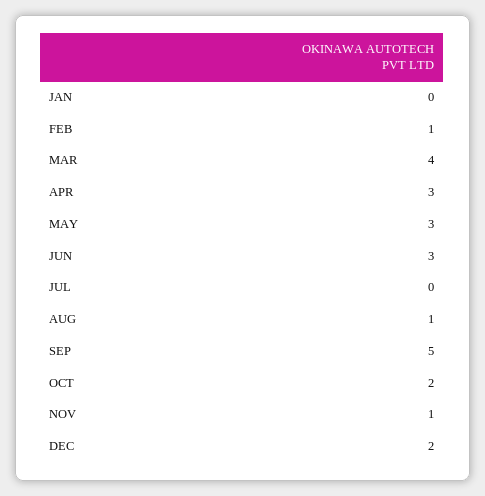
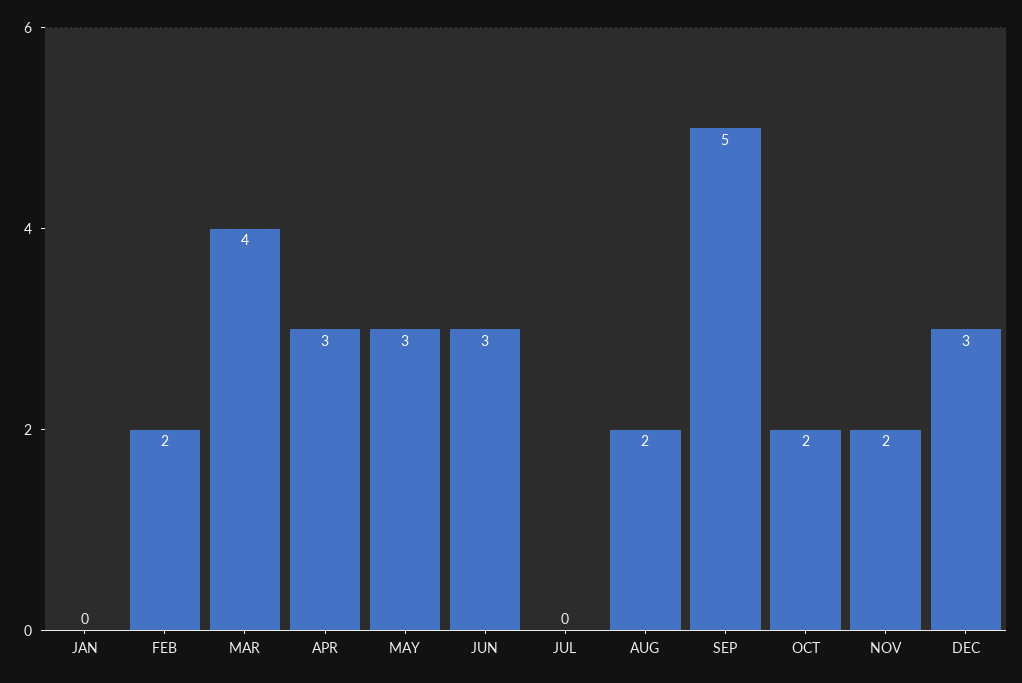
FEB: 1 -> 2
AUG: 1 -> 2
NOV: 1 -> 2
DEC: 2 -> 3

